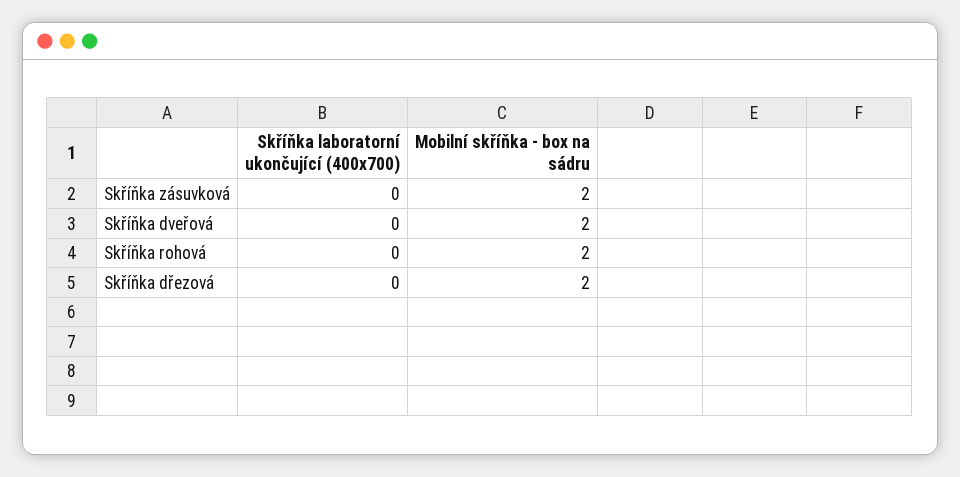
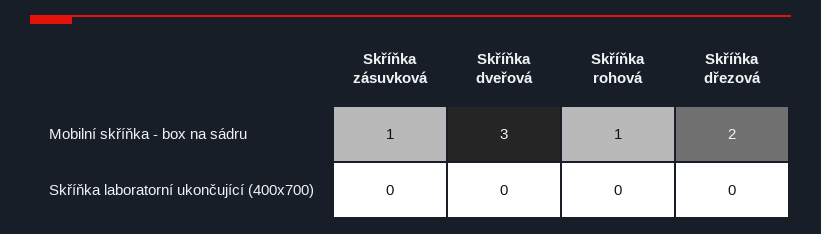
Mobilní skříňka - box na sádru, Skříňka zásuvková: 2 -> 1
Mobilní skříňka - box na sádru, Skříňka dveřová: 2 -> 3
Mobilní skříňka - box na sádru, Skříňka rohová: 2 -> 1

